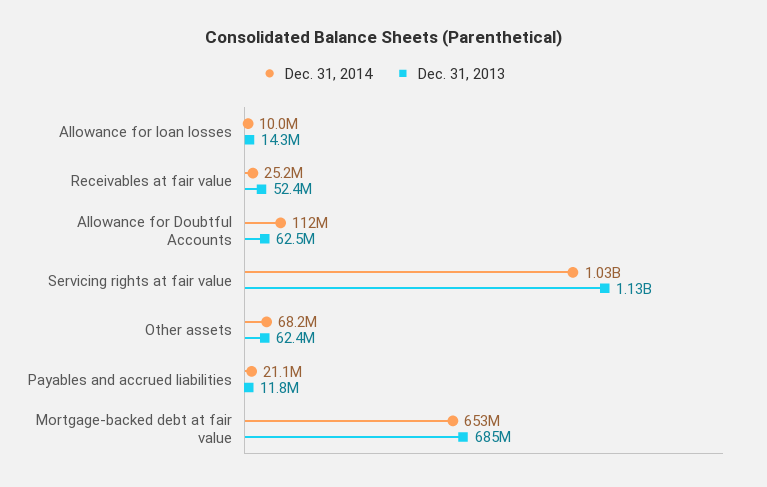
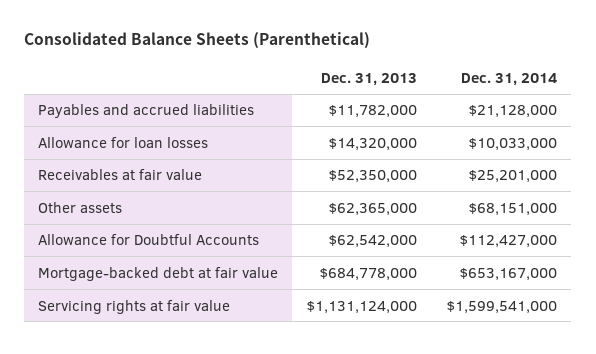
Dec. 31, 2014, Servicing rights at fair value: 1030000000 -> 1599541000

